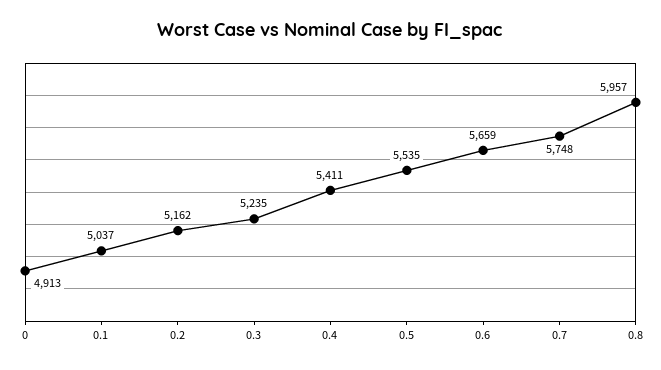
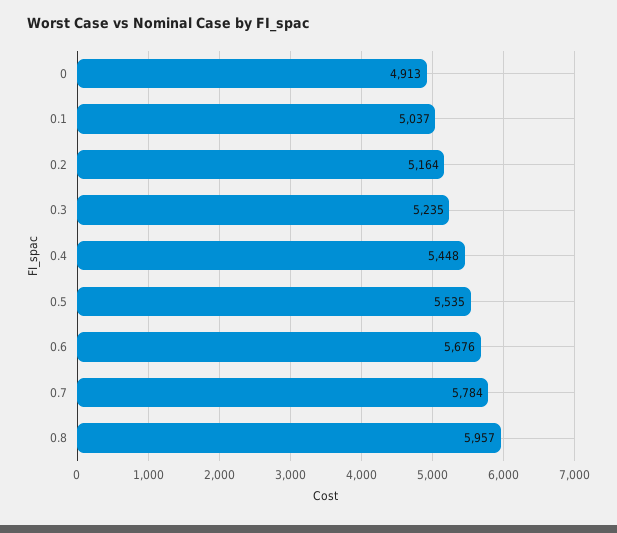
0.2: 5162 -> 5164
0.4: 5411 -> 5448
0.6: 5659 -> 5676
0.7: 5748 -> 5784

